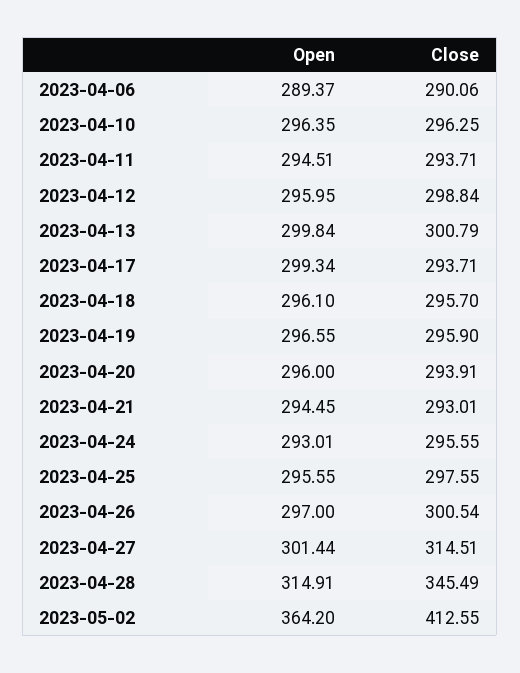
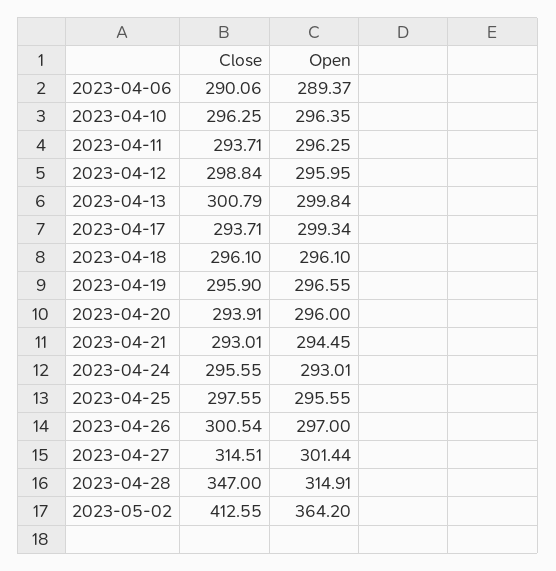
Open, 2023-04-11: 294.51 -> 296.25
Close, 2023-04-18: 295.7 -> 296.1
Close, 2023-04-28: 345.49 -> 347

